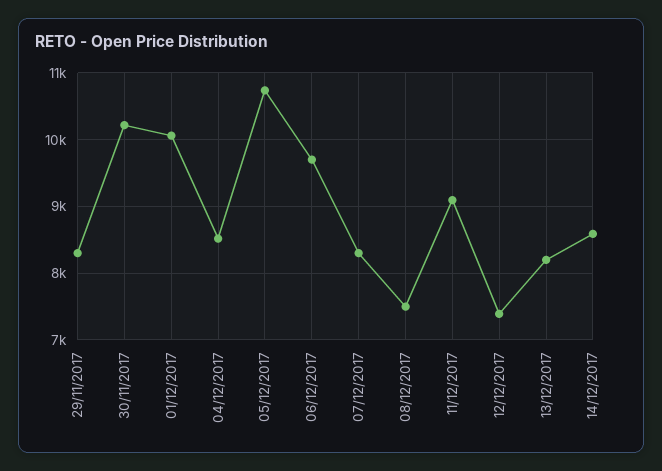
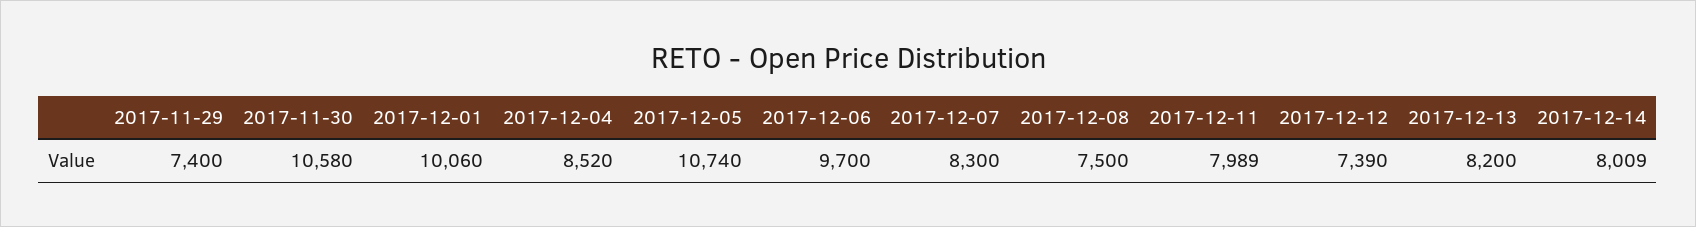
29/11/2017: 8300 -> 7400
30/11/2017: 10200 -> 10580
11/12/2017: 9100 -> 7989
14/12/2017: 8600 -> 8009

